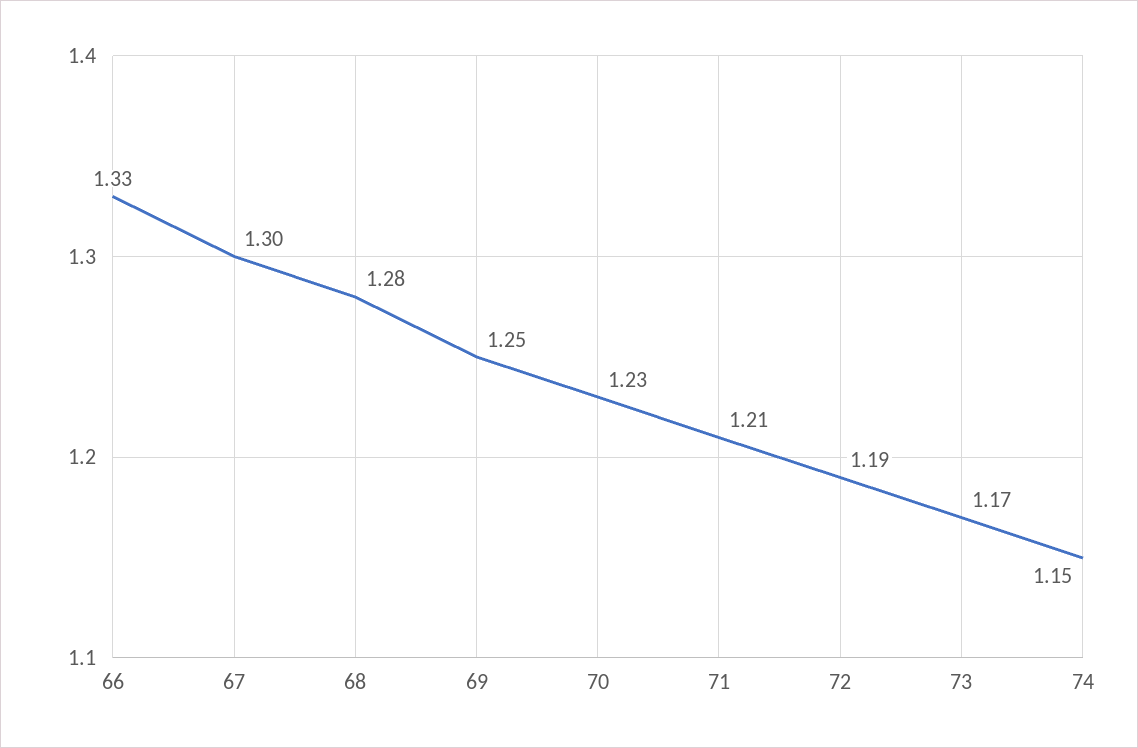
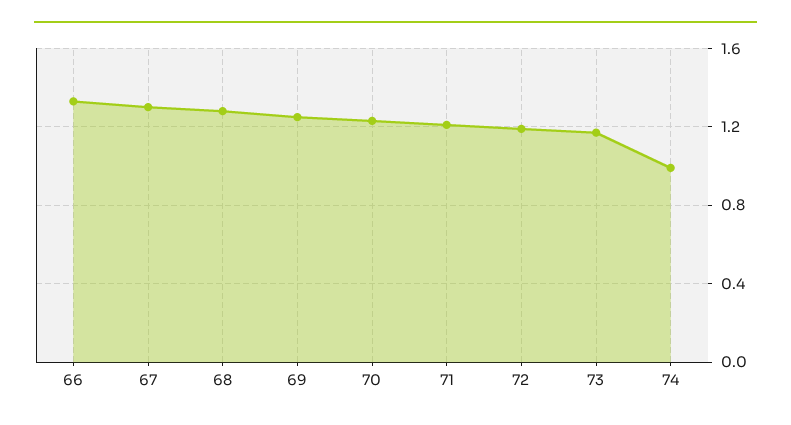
74: 1.15 -> 1

